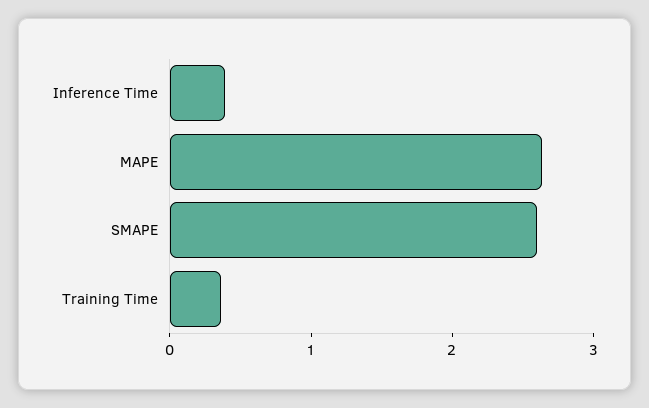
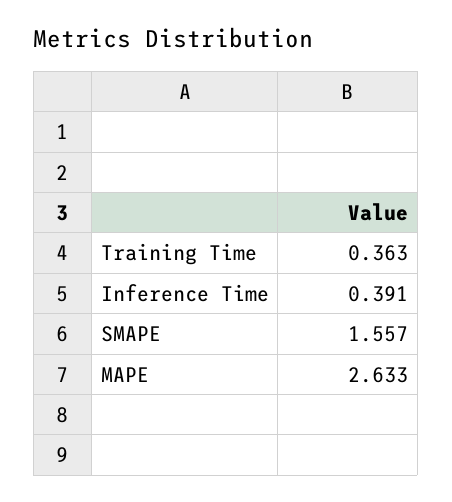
SMAPE: 2.6 -> 1.557

